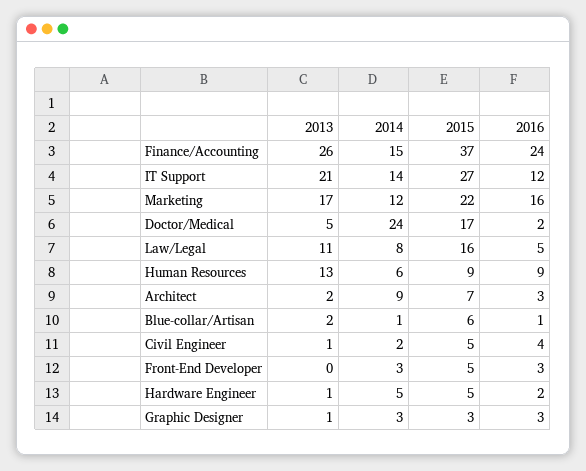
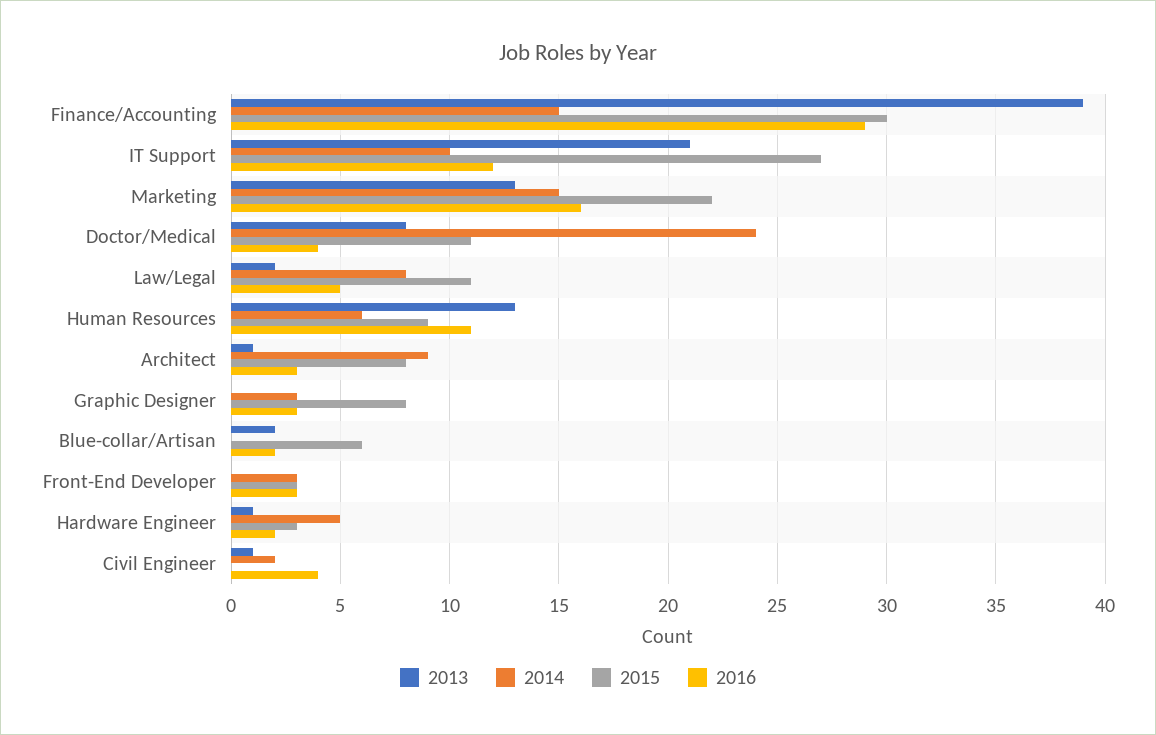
2013, Finance/Accounting: 26 -> 39
2015, Finance/Accounting: 37 -> 30
2016, Finance/Accounting: 24 -> 29
2014, IT Support: 14 -> 10
2013, Marketing: 17 -> 13
2014, Marketing: 12 -> 15
2013, Doctor/Medical: 5 -> 8
2015, Doctor/Medical: 17 -> 11
2016, Doctor/Medical: 2 -> 4
2013, Law/Legal: 11 -> 2
2015, Law/Legal: 16 -> 11
2016, Human Resources: 9 -> 11
2013, Architect: 2 -> 1
2015, Architect: 7 -> 8
2014, Blue-collar/Artisan: 1 -> 0
2016, Blue-collar/Artisan: 1 -> 2
2015, Civil Engineer: 5 -> 0
2015, Front-End Developer: 5 -> 3
2015, Hardware Engineer: 5 -> 3
2013, Graphic Designer: 1 -> 0
2015, Graphic Designer: 3 -> 8

